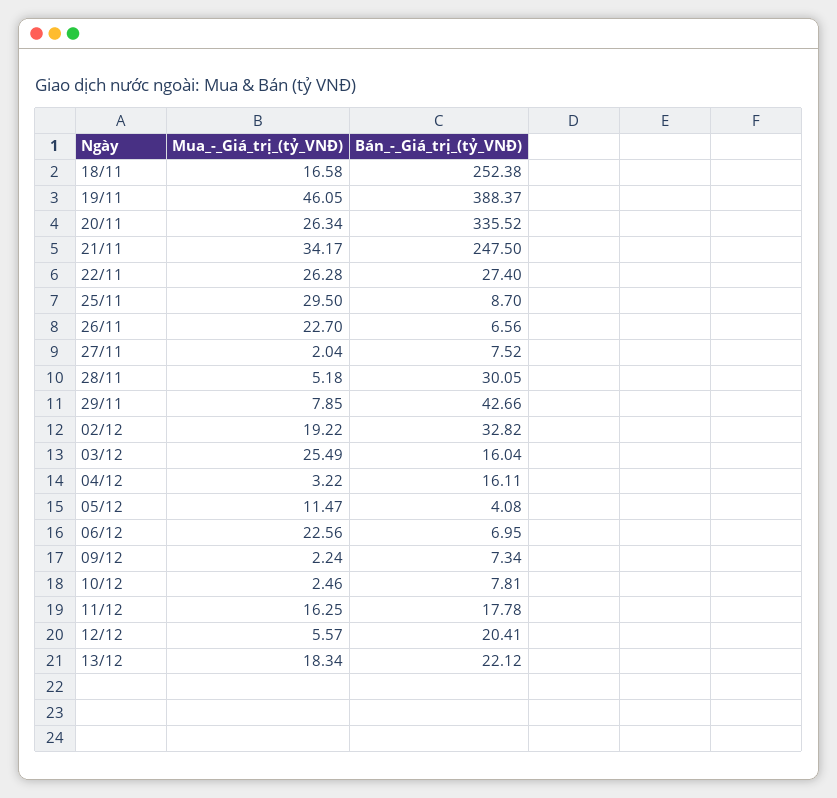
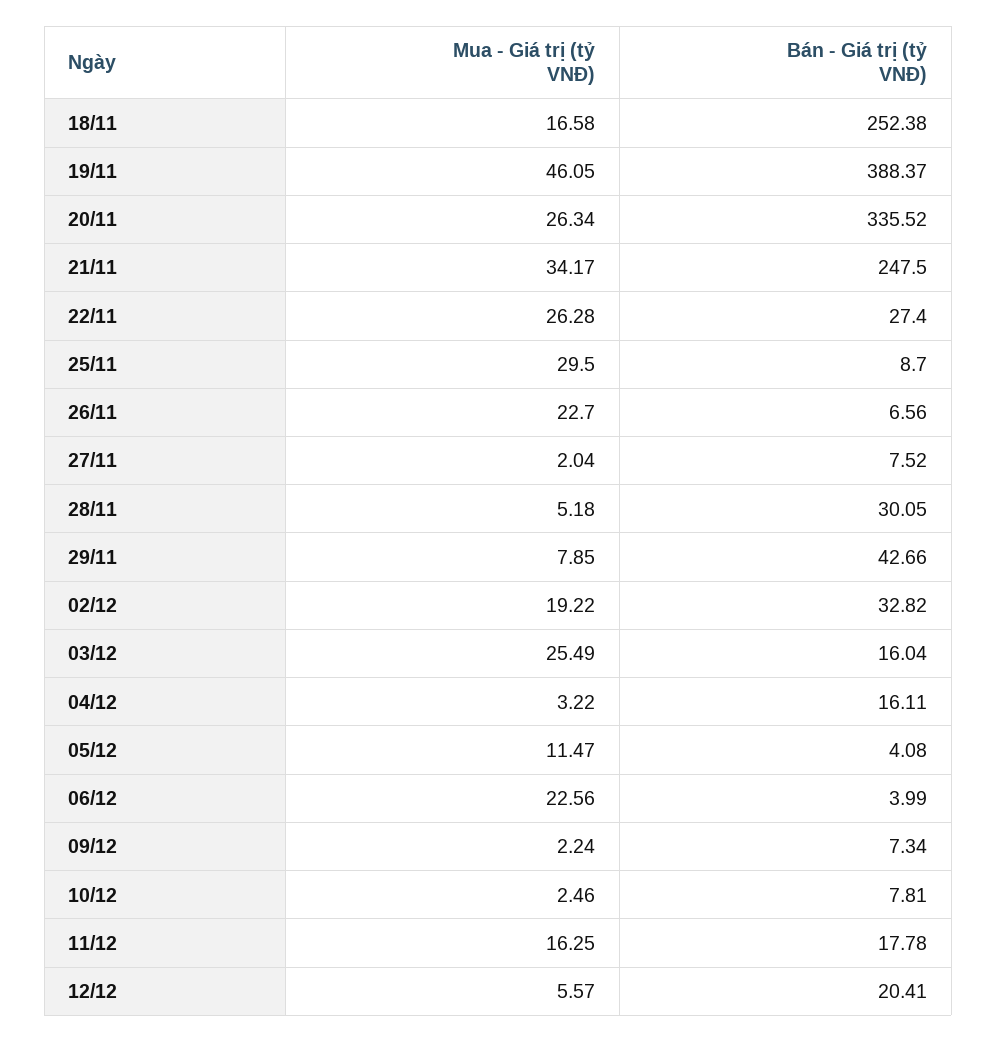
Bán_-_Giá_trị_(tỷ_VNĐ), 06/12: 6.95 -> 3.99
Mua_-_Giá_trị_(tỷ_VNĐ), 13/12: 18.34 -> none
Bán_-_Giá_trị_(tỷ_VNĐ), 13/12: 22.12 -> none

